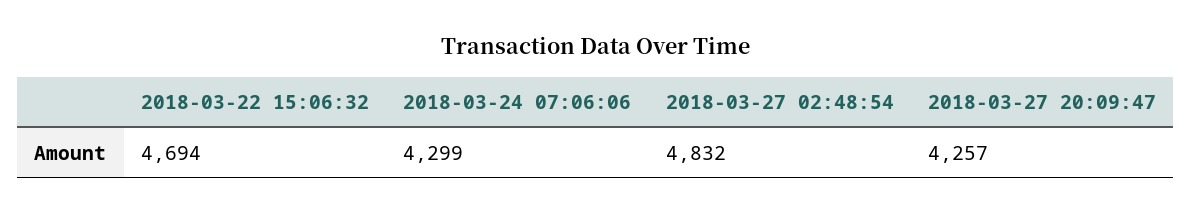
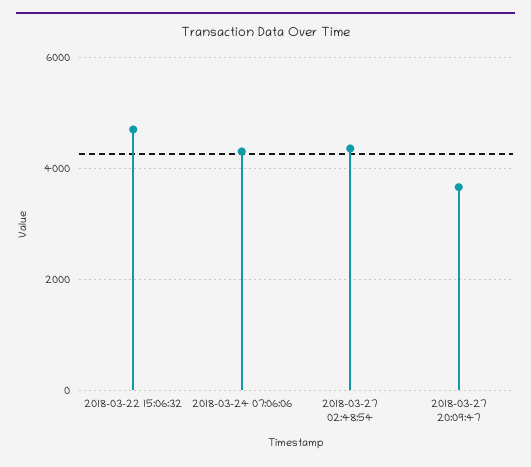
2018-03-27 02:48:54: 4832 -> 4400
2018-03-27 20:09:47: 4257 -> 3600

